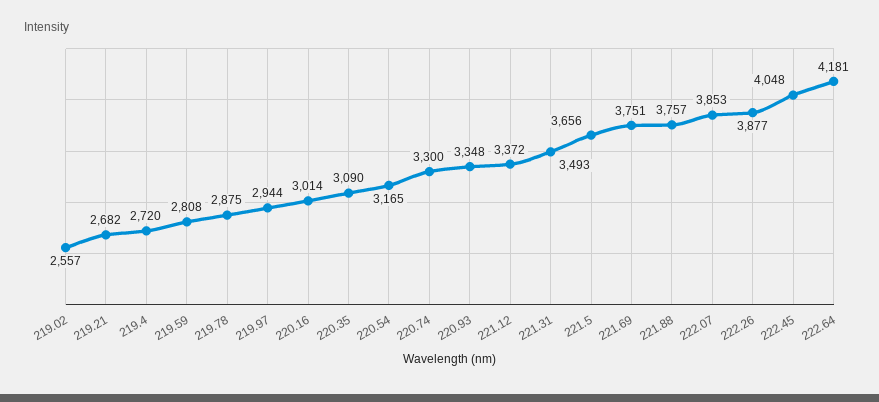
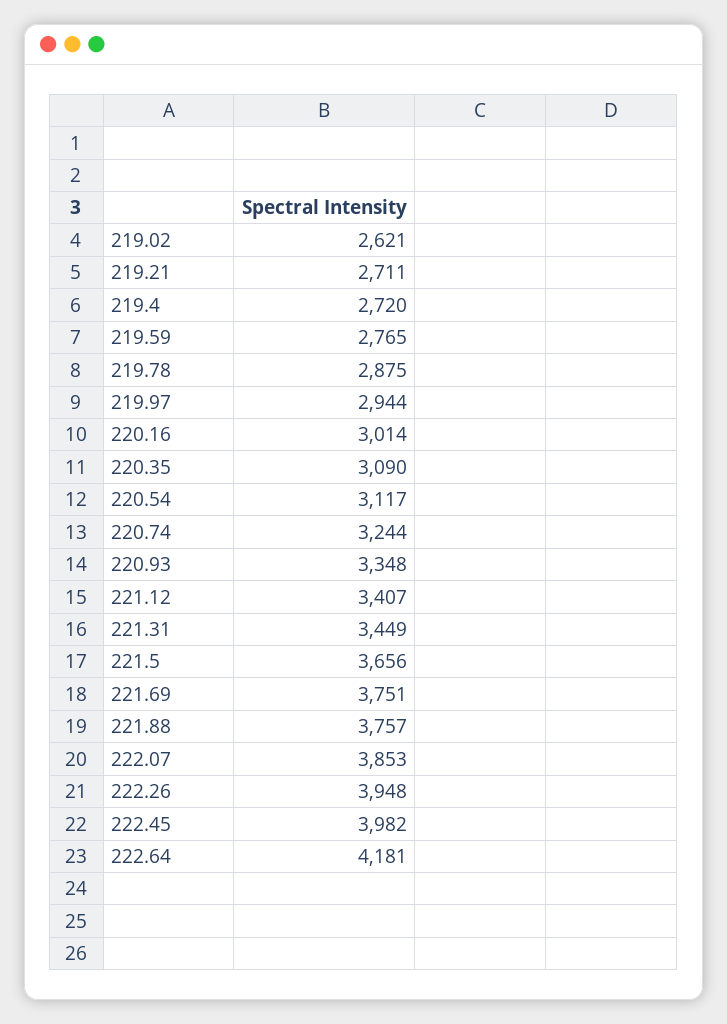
219.02: 2557 -> 2621
219.21: 2682 -> 2711
219.59: 2808 -> 2765
220.54: 3165 -> 3117
220.74: 3300 -> 3244
221.12: 3372 -> 3407
221.31: 3493 -> 3449
222.26: 3877 -> 3948
222.45: 4048 -> 3982

